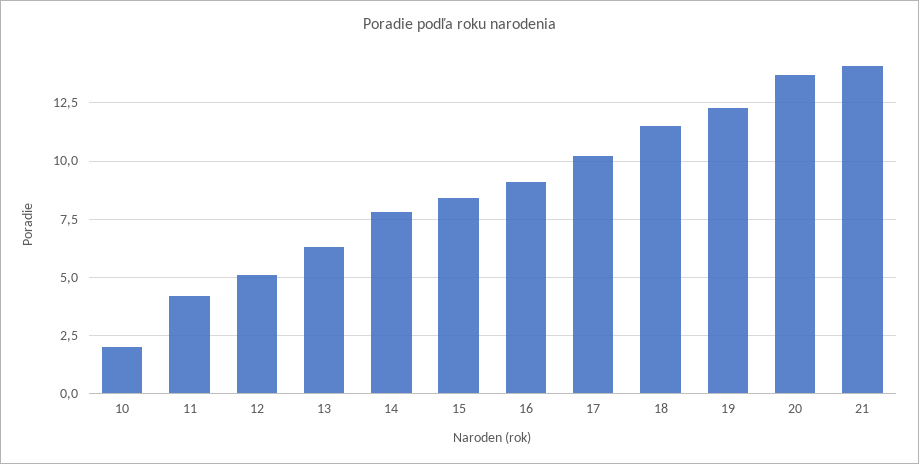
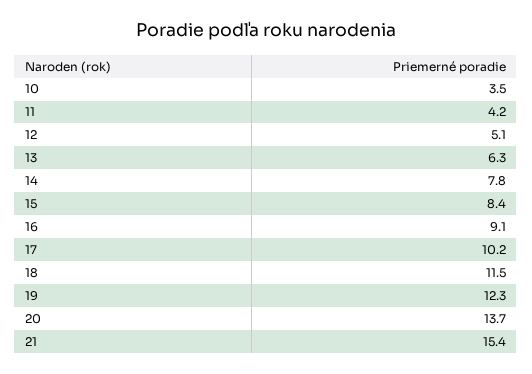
10: 2 -> 3.5
21: 14 -> 15.4

